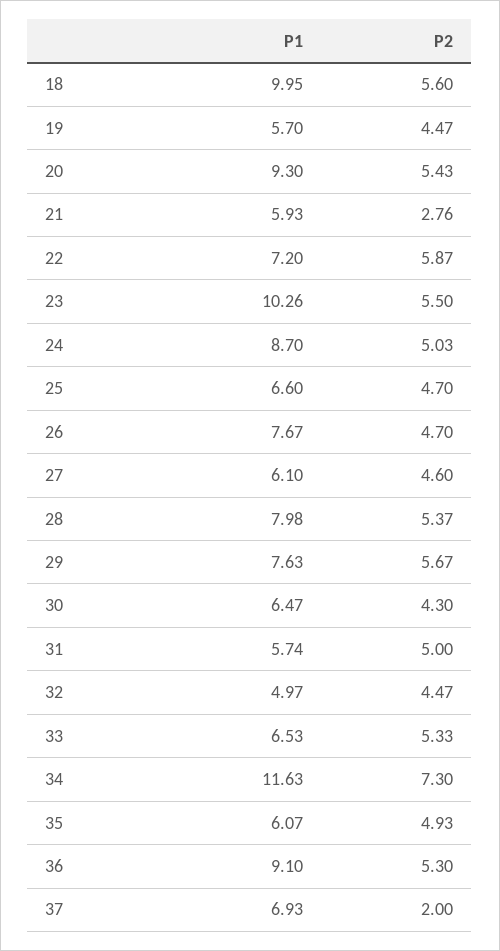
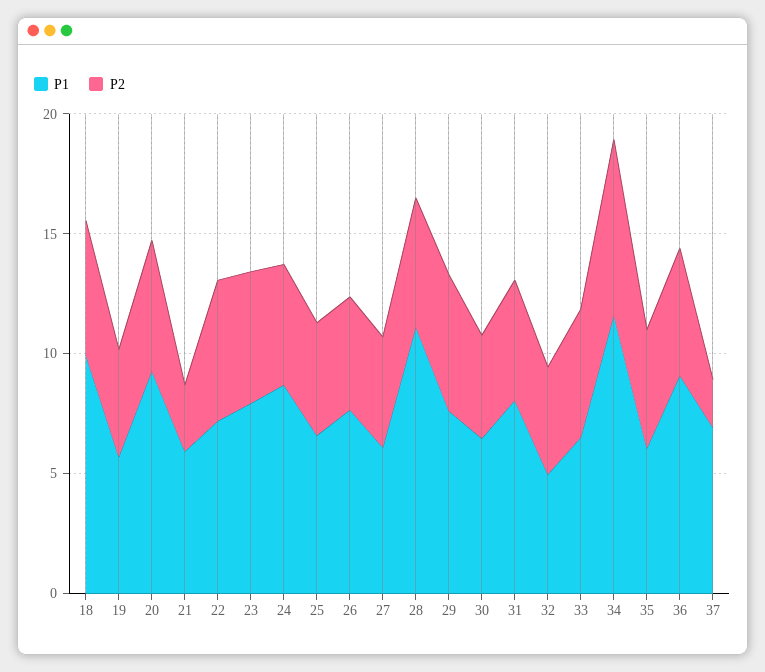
P1, 23: 10.26 -> 8
P1, 28: 7.98 -> 11
P1, 31: 5.74 -> 8

